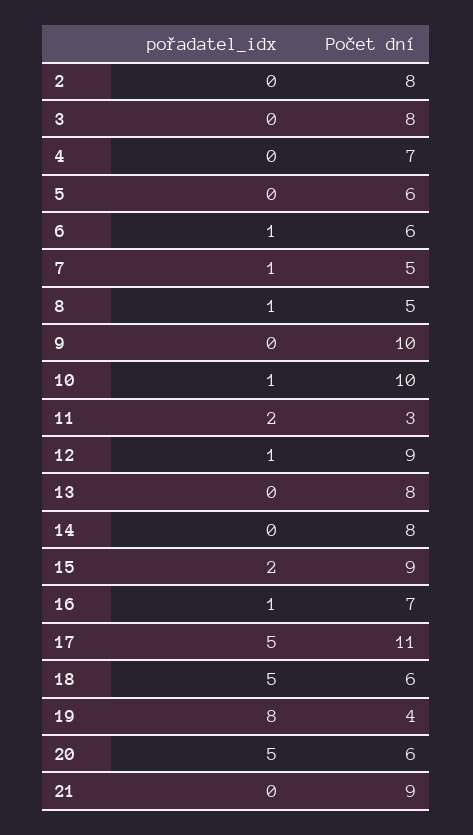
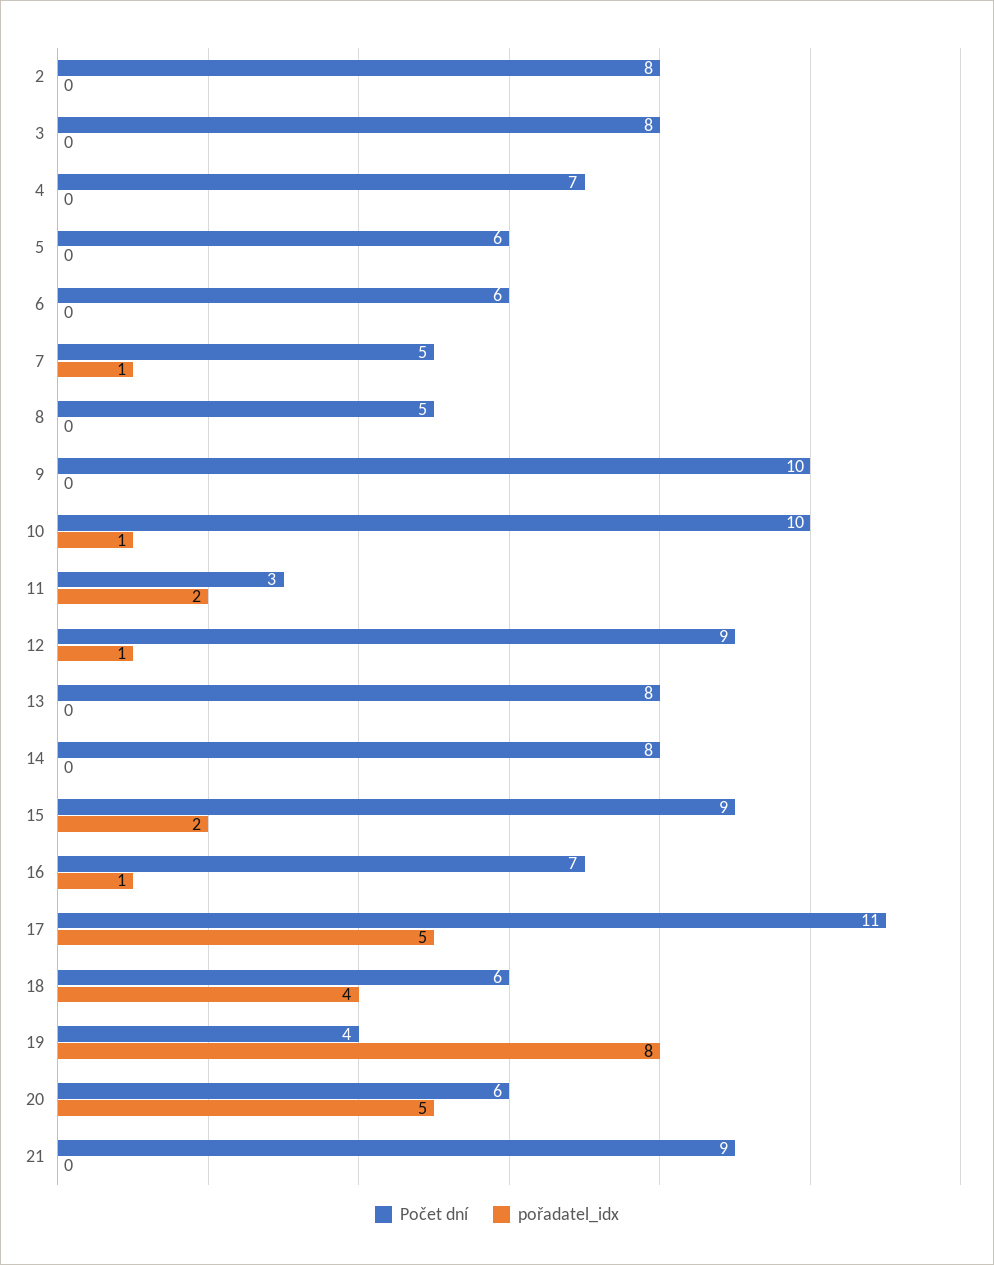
pořadatel_idx, 6: 1 -> 0
pořadatel_idx, 8: 1 -> 0
pořadatel_idx, 18: 5 -> 4

